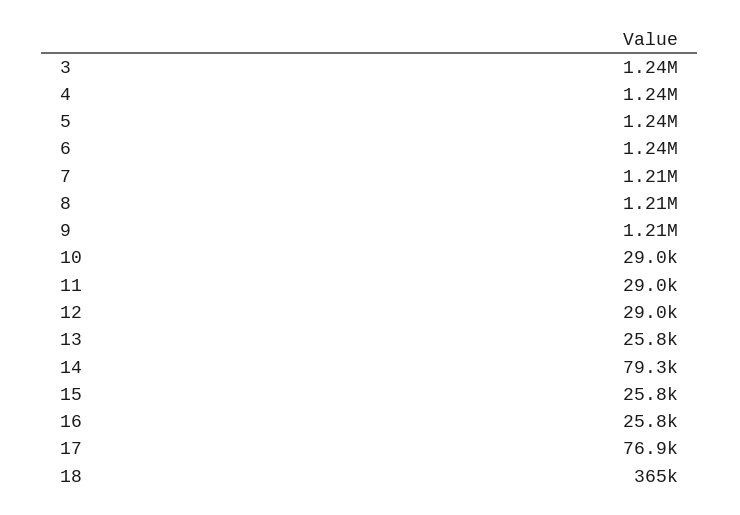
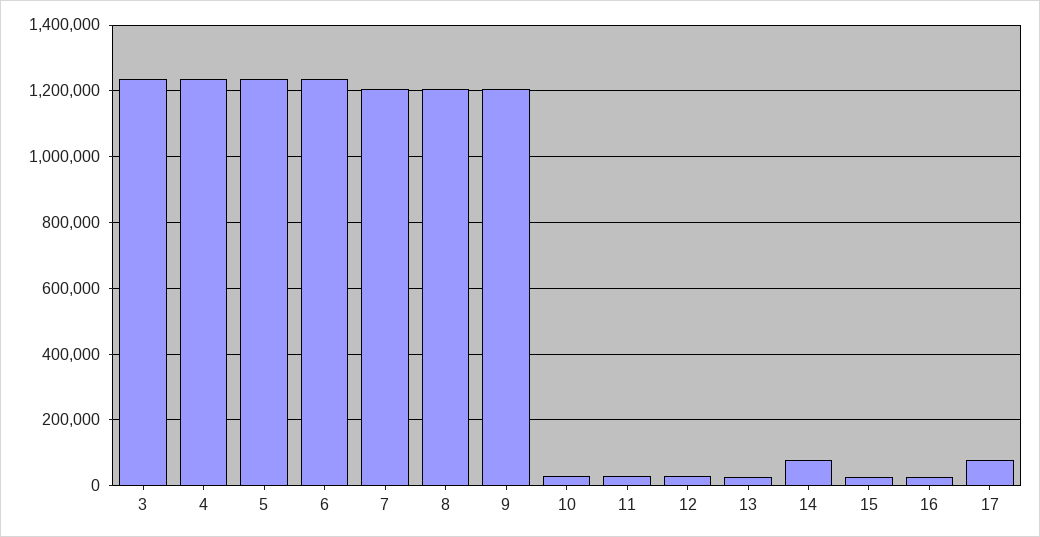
18: 365000 -> none

